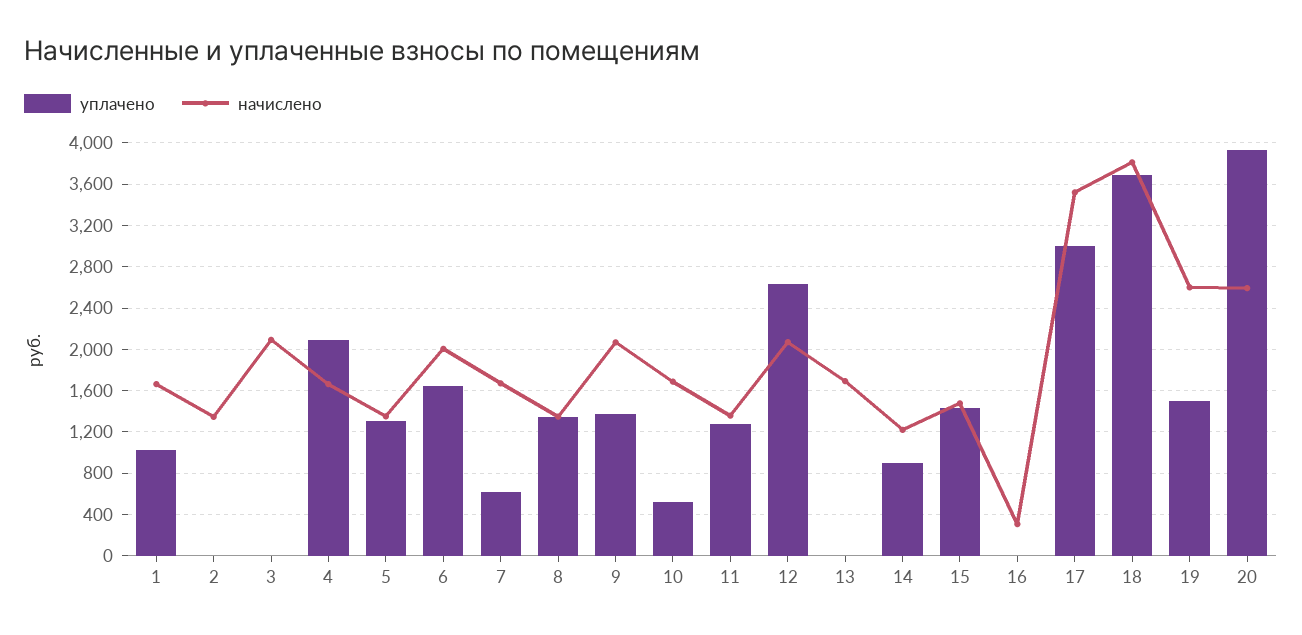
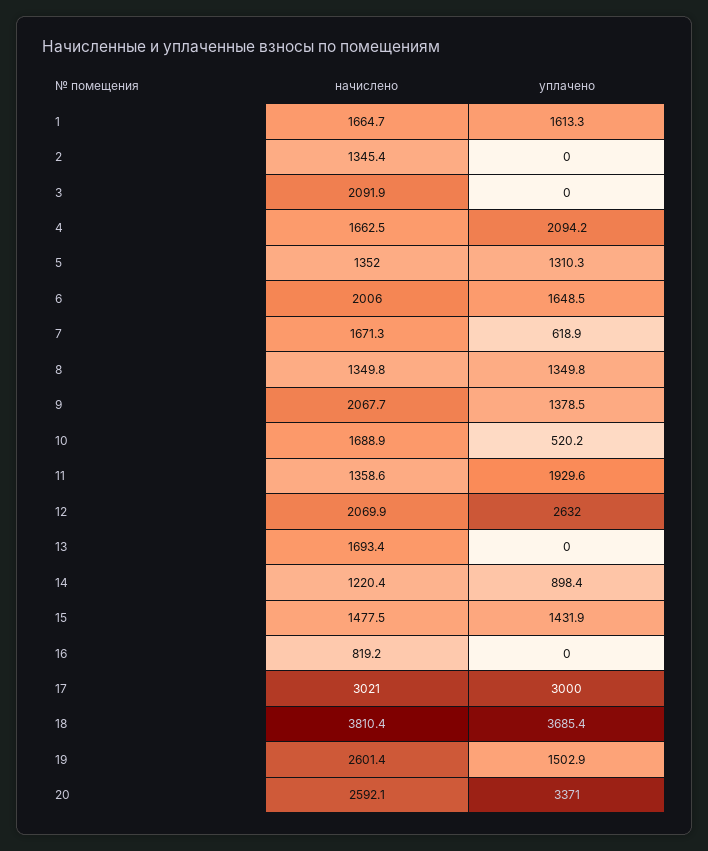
уплачено, 1: 1000 -> 1613.3
уплачено, 11: 1300 -> 1929.6
начислено, 16: 300 -> 819.2
начислено, 17: 3500 -> 3021
уплачено, 20: 3900 -> 3371

